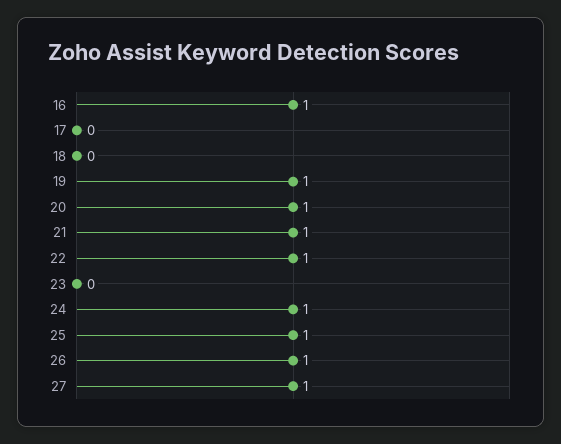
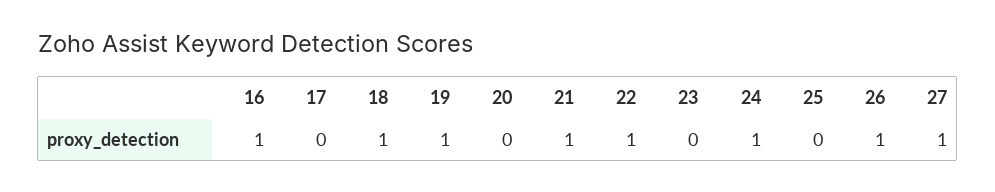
18: 0 -> 1
20: 1 -> 0
25: 1 -> 0

